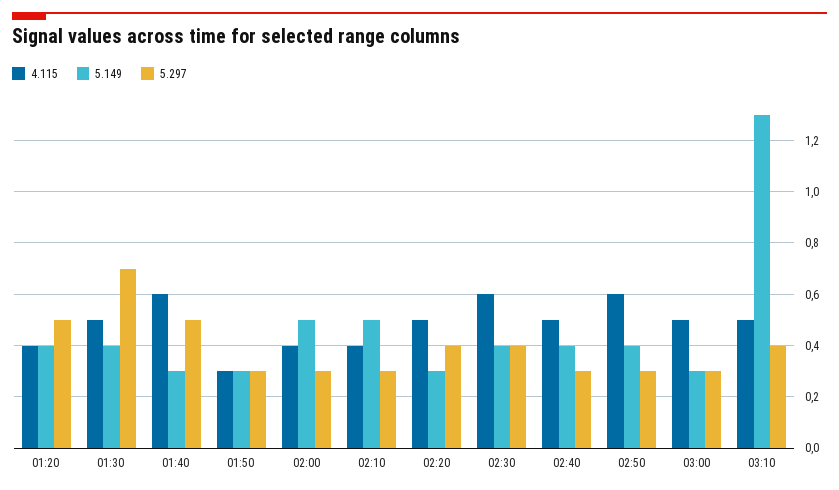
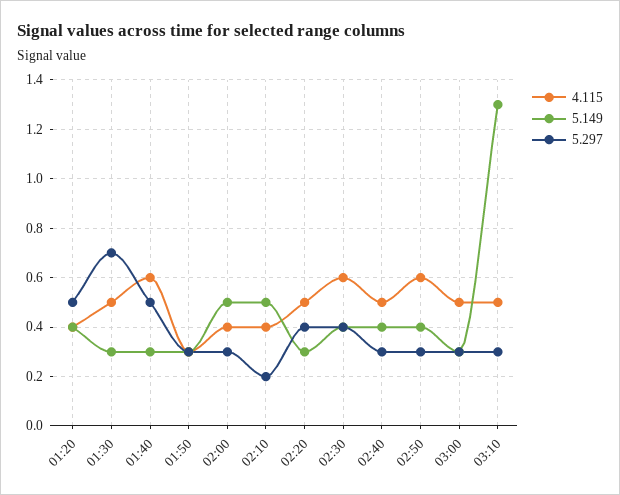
5.149, 01:30: 0.4 -> 0.3
5.297, 02:10: 0.3 -> 0.2
5.297, 03:10: 0.4 -> 0.3

